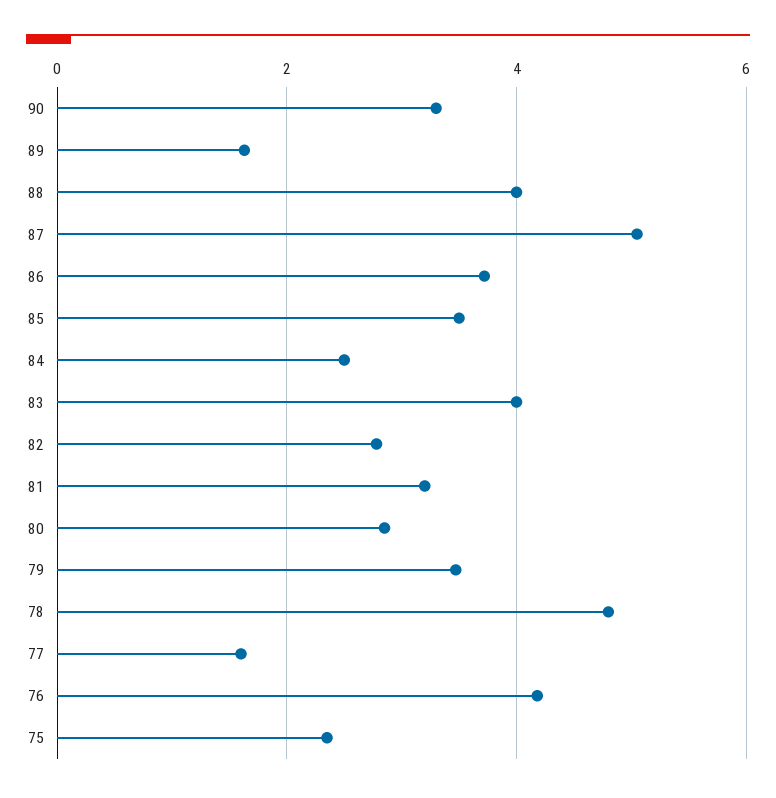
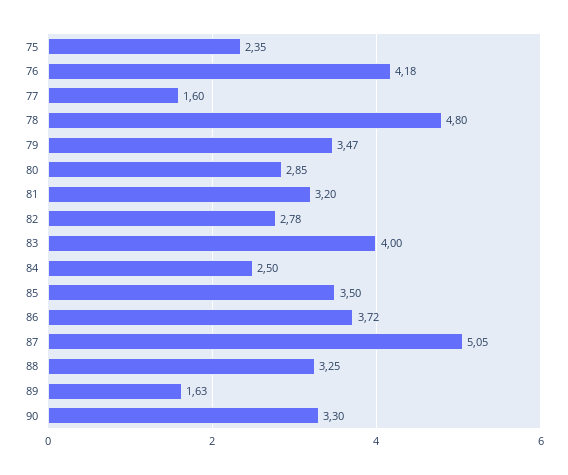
88: 4 -> 3.25

